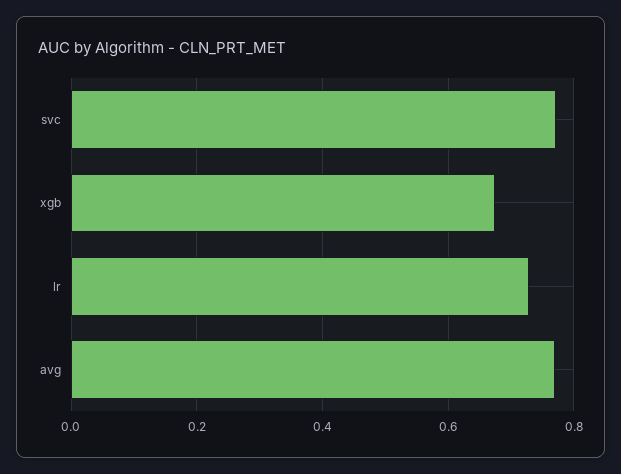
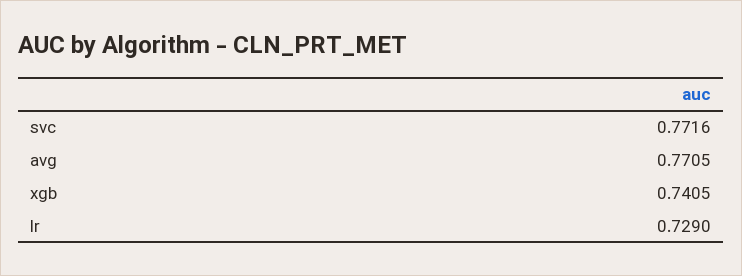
xgb: 0.68 -> 0.7405

